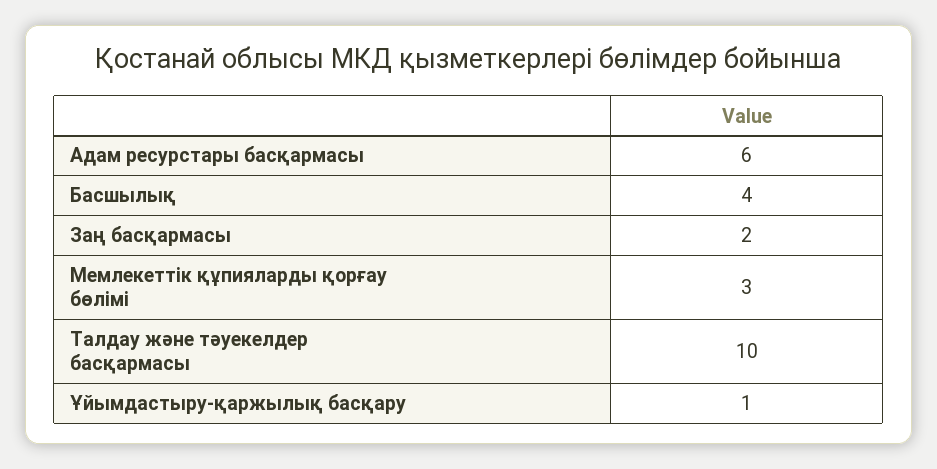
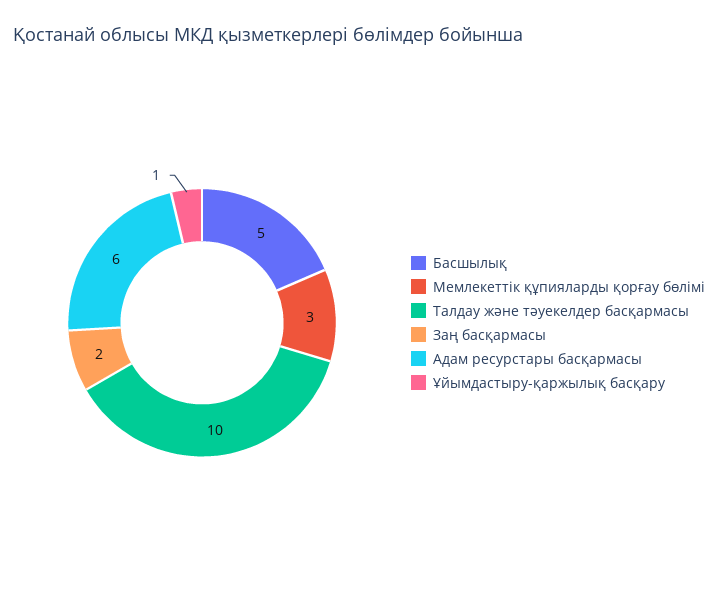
Басшылық: 4 -> 5

